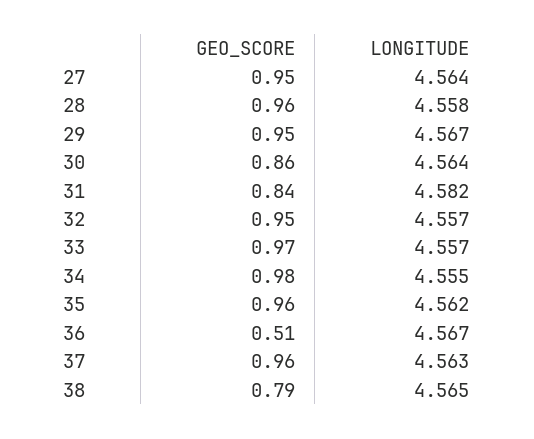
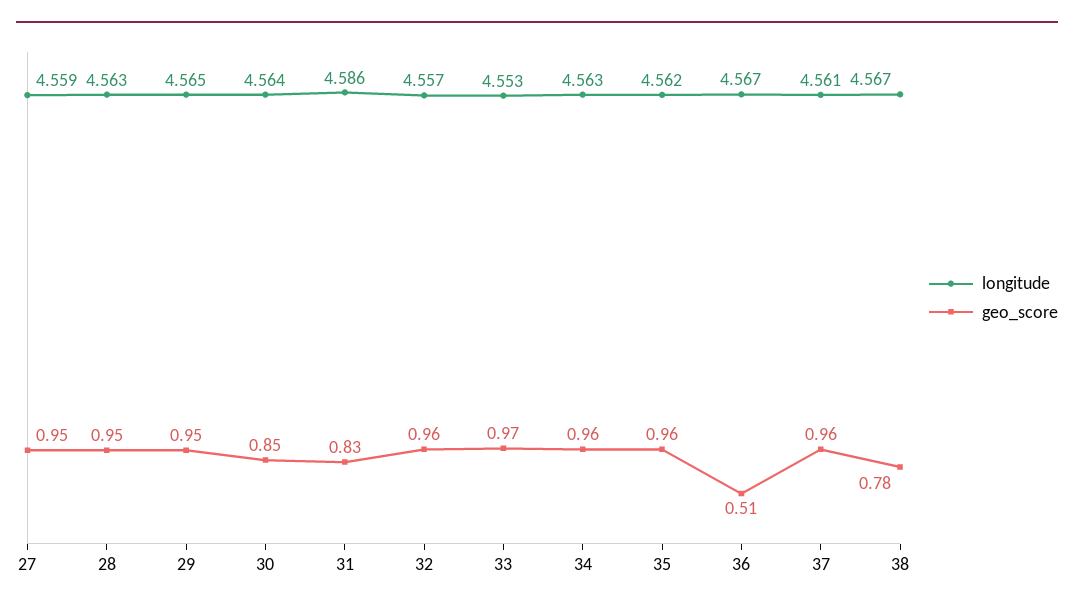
LONGITUDE, 27: 4.564 -> 4.559
GEO_SCORE, 28: 0.96 -> 0.95
LONGITUDE, 28: 4.558 -> 4.563
LONGITUDE, 29: 4.567 -> 4.565
GEO_SCORE, 30: 0.86 -> 0.85
GEO_SCORE, 31: 0.84 -> 0.83
LONGITUDE, 31: 4.582 -> 4.586
GEO_SCORE, 32: 0.95 -> 0.96
LONGITUDE, 33: 4.557 -> 4.553
GEO_SCORE, 34: 0.98 -> 0.96
LONGITUDE, 34: 4.555 -> 4.563
LONGITUDE, 37: 4.563 -> 4.561
GEO_SCORE, 38: 0.79 -> 0.78
LONGITUDE, 38: 4.565 -> 4.567

